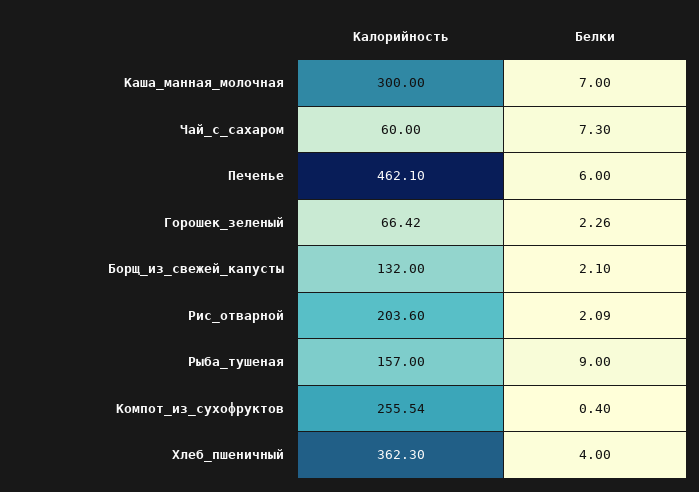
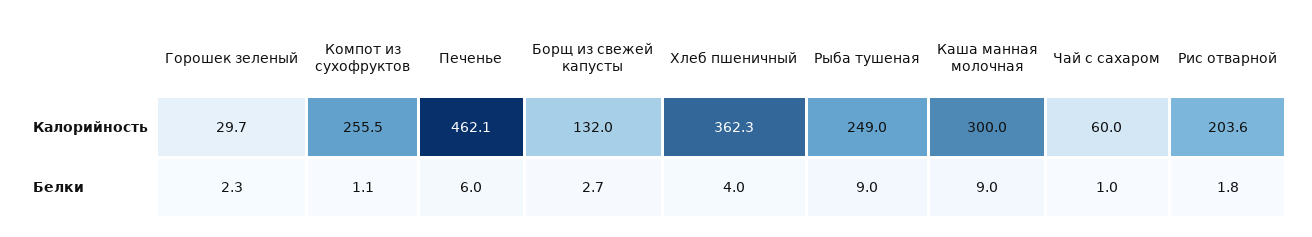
Белки, Каша_манная_молочная: 7 -> 9
Белки, Чай_с_сахаром: 7.3 -> 1
Калорийность, Горошек_зеленый: 66.42 -> 29.7
Белки, Борщ_из_свежей_капусты: 2.1 -> 2.7
Белки, Рис_отварной: 2.09 -> 1.8
Калорийность, Рыба_тушеная: 157 -> 249
Белки, Компот_из_сухофруктов: 0.4 -> 1.1

